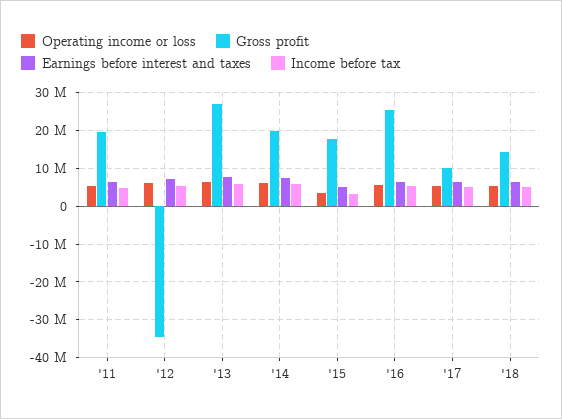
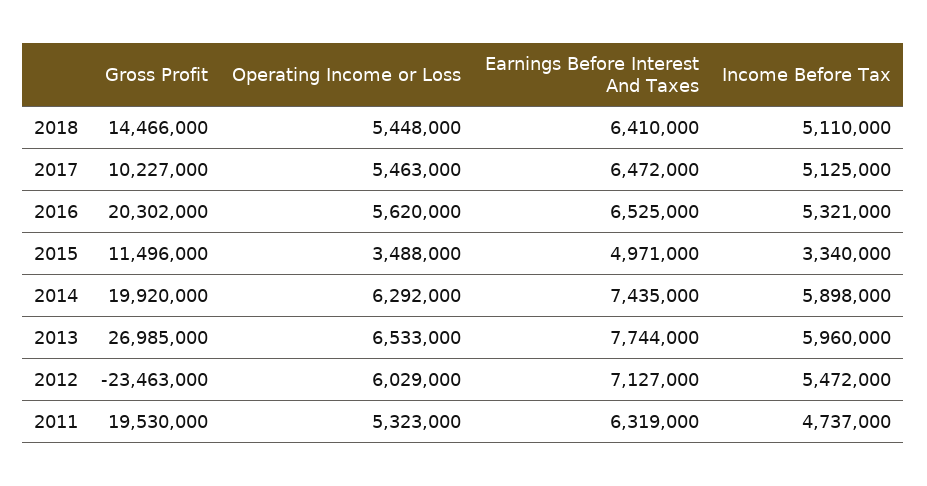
Gross profit, '12: -34000000 -> -23463000
Gross profit, '15: 18000000 -> 11496000
Gross profit, '16: 26000000 -> 20302000

